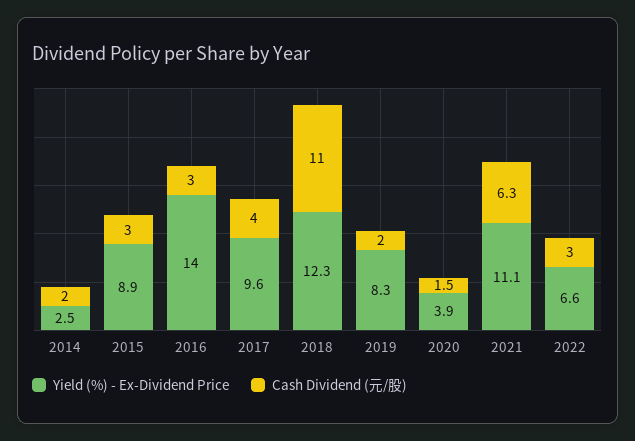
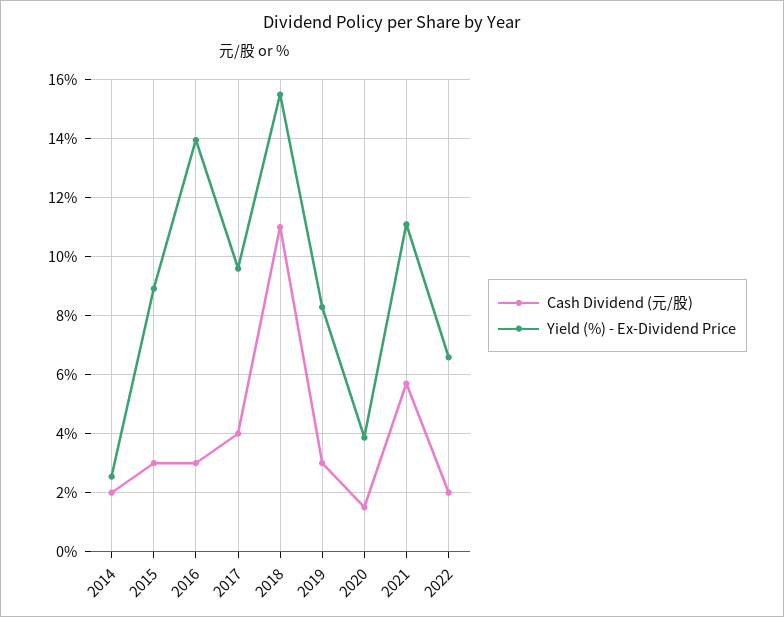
Yield (%) - Ex-Dividend Price, 2018: 12.3 -> 15.5
Cash Dividend (元/股), 2019: 2 -> 3
Cash Dividend (元/股), 2021: 6.3 -> 5.75
Cash Dividend (元/股), 2022: 3 -> 2

